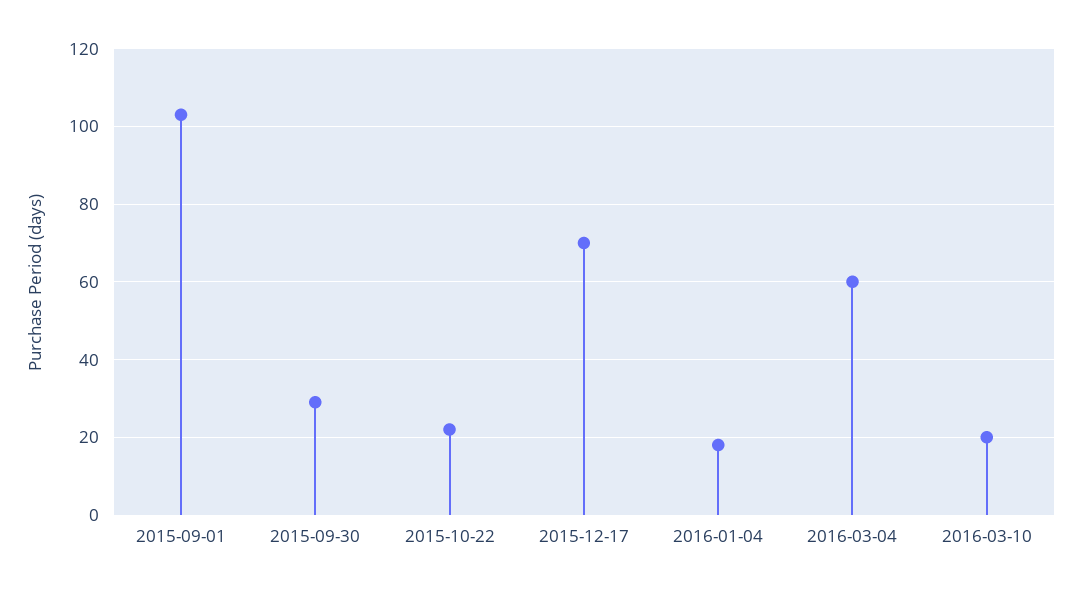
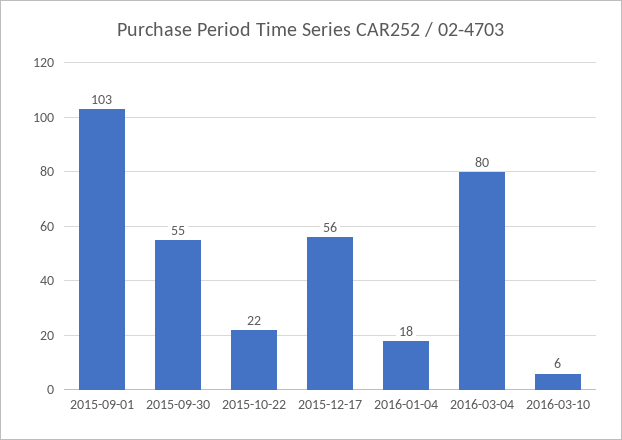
2015-09-30: 30 -> 55
2015-12-17: 70 -> 56
2016-03-04: 60 -> 80
2016-03-10: 20 -> 6

